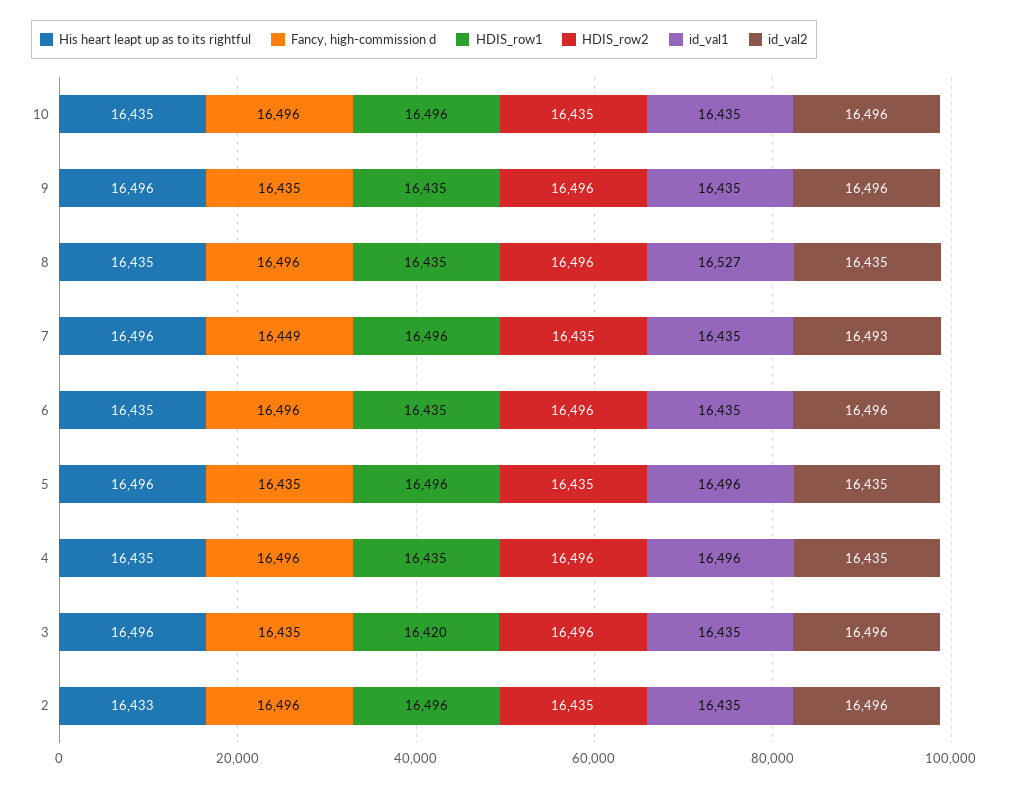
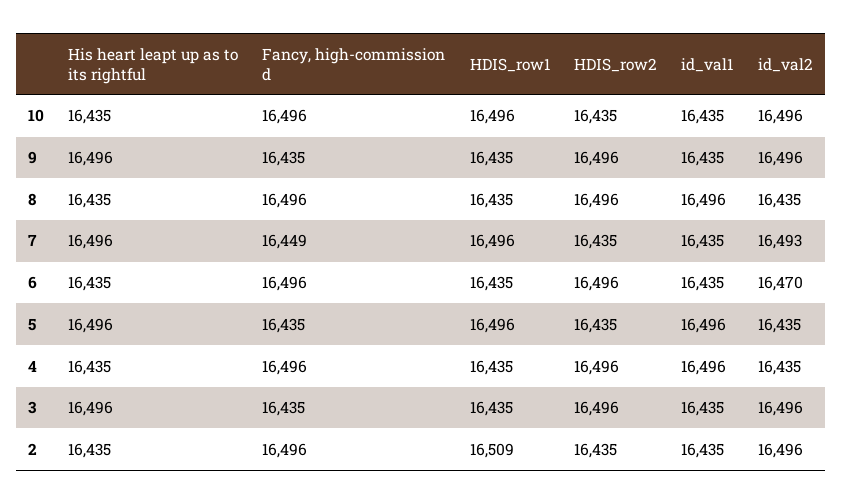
id_val1, 8: 16527 -> 16496
id_val2, 6: 16496 -> 16470
HDIS_row1, 3: 16420 -> 16435
His heart leapt up as to its rightful, 2: 16433 -> 16435
HDIS_row1, 2: 16496 -> 16509

